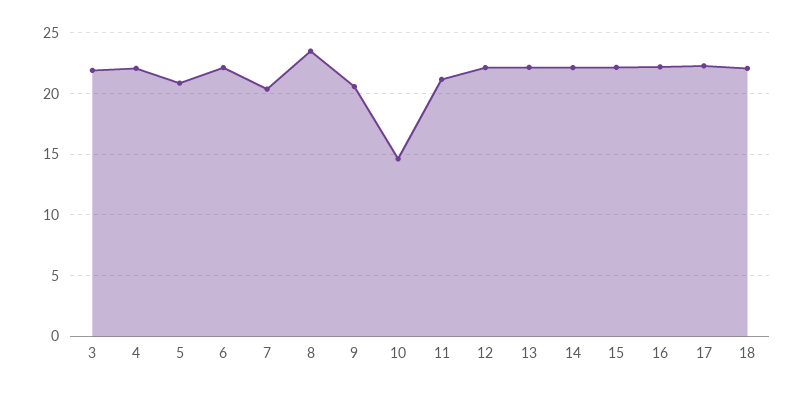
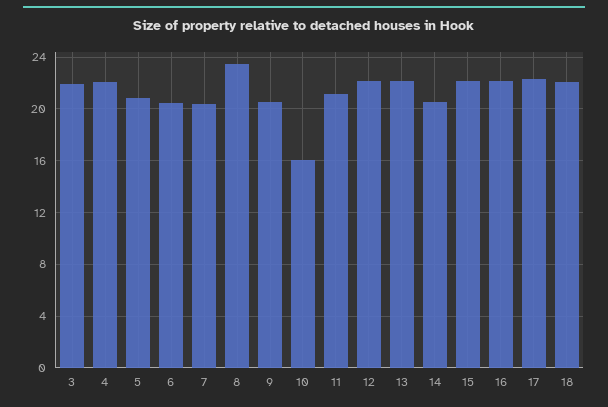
6: 22 -> 20.5
10: 14.5 -> 16
14: 22 -> 20.5

